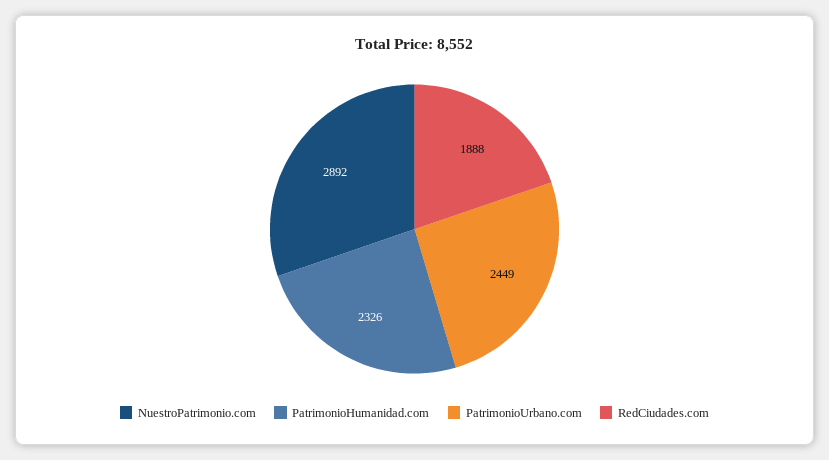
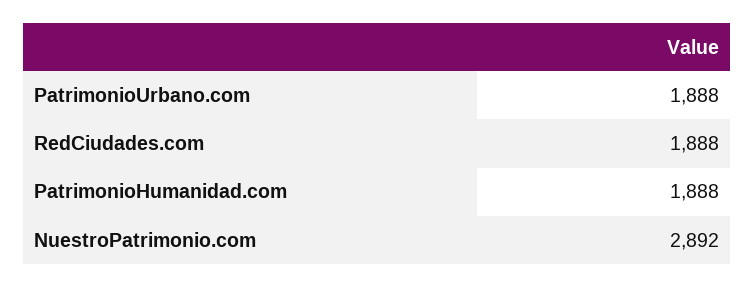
PatrimonioHumanidad.com: 2326 -> 1888
PatrimonioUrbano.com: 2449 -> 1888

